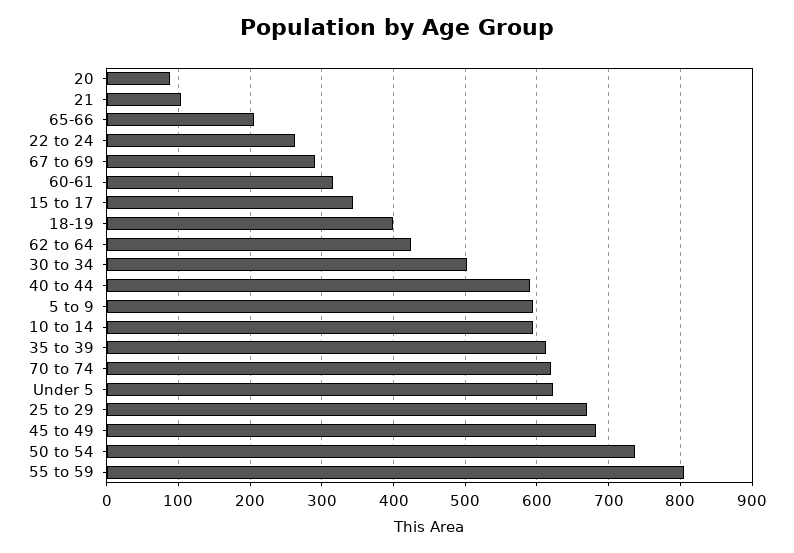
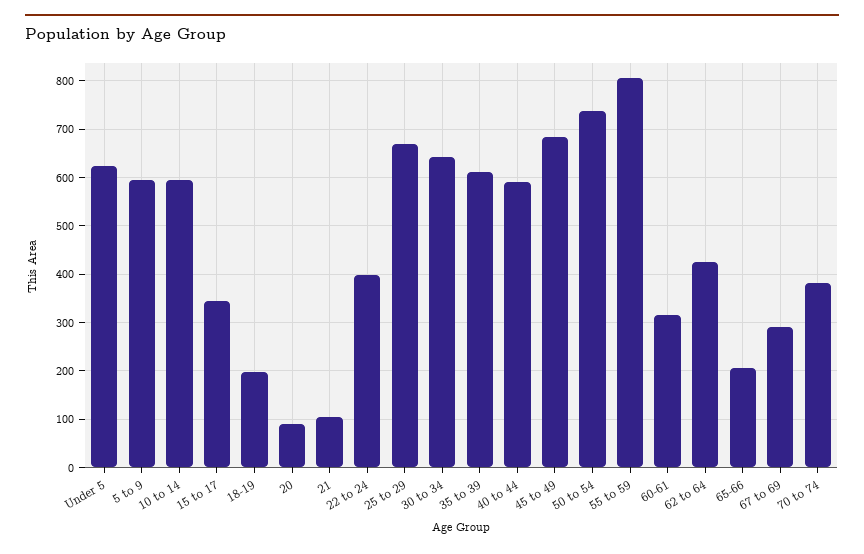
22 to 24: 260 -> 400
18-19: 400 -> 200
30 to 34: 500 -> 640
70 to 74: 620 -> 380

